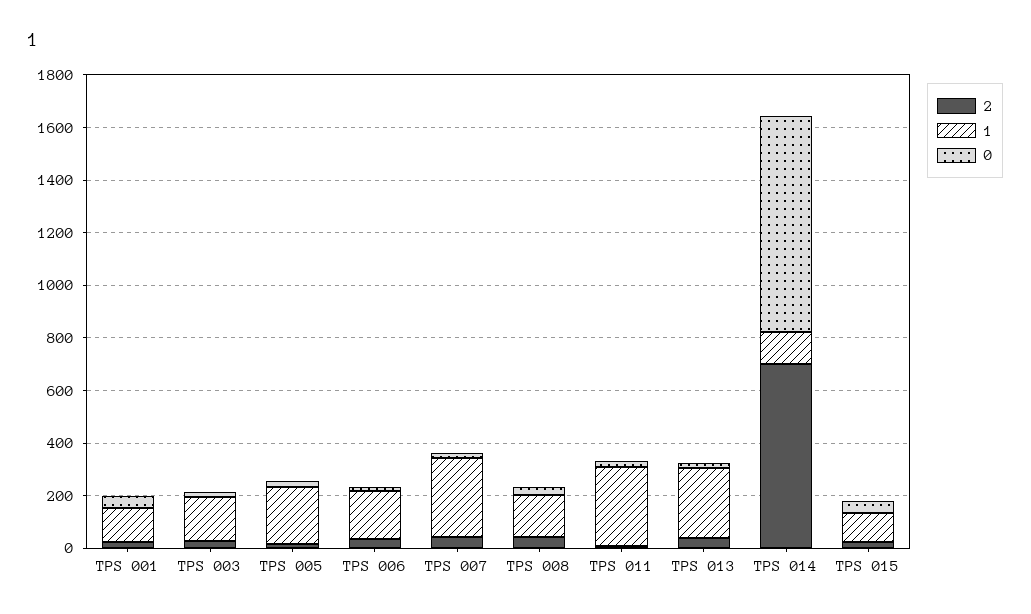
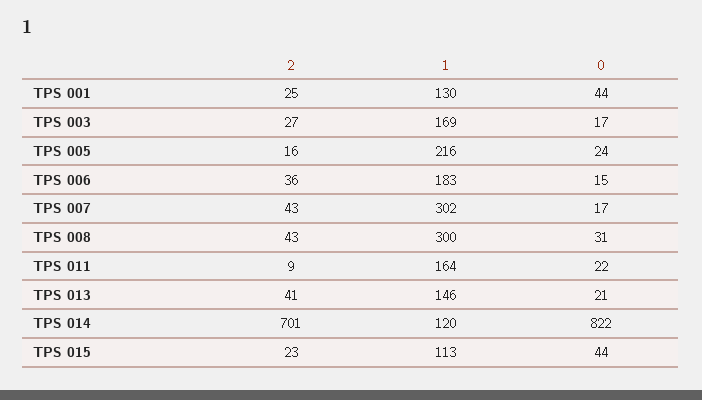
1, TPS 008: 150 -> 300
1, TPS 011: 300 -> 164
1, TPS 013: 250 -> 146

